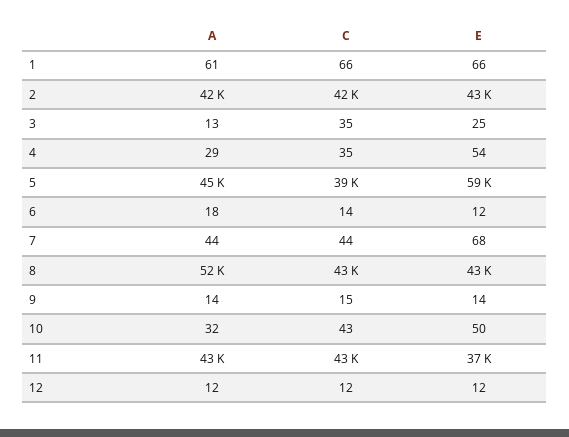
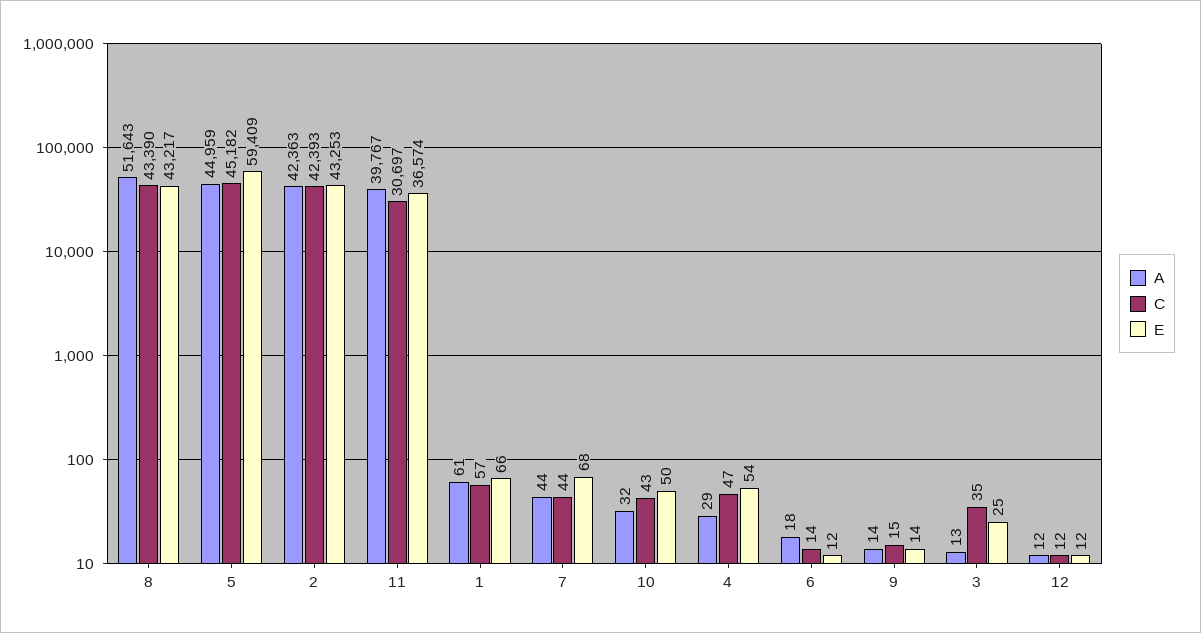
C, 1: 66 -> 57
C, 4: 35 -> 47
C, 5: 39000 -> 45182
A, 11: 43000 -> 39767
C, 11: 43000 -> 30697

